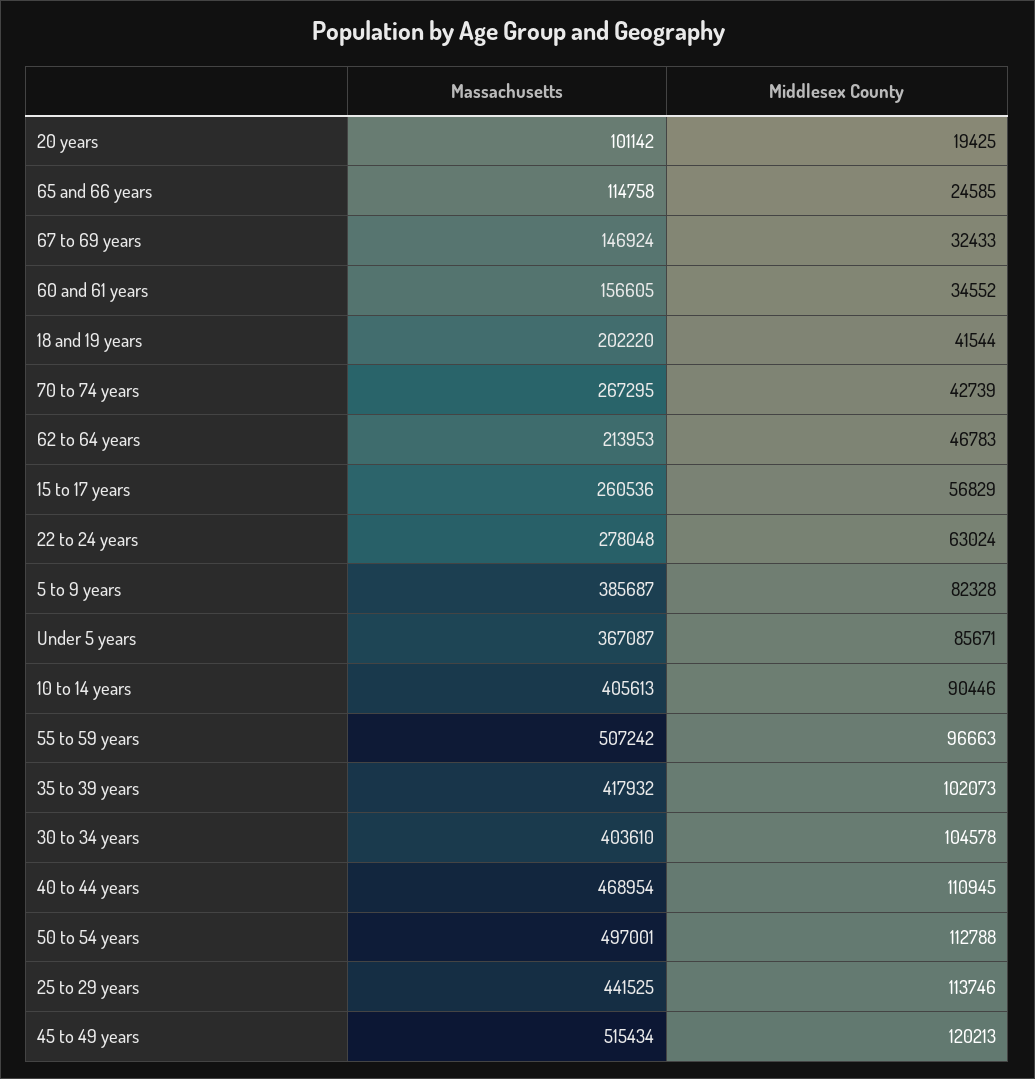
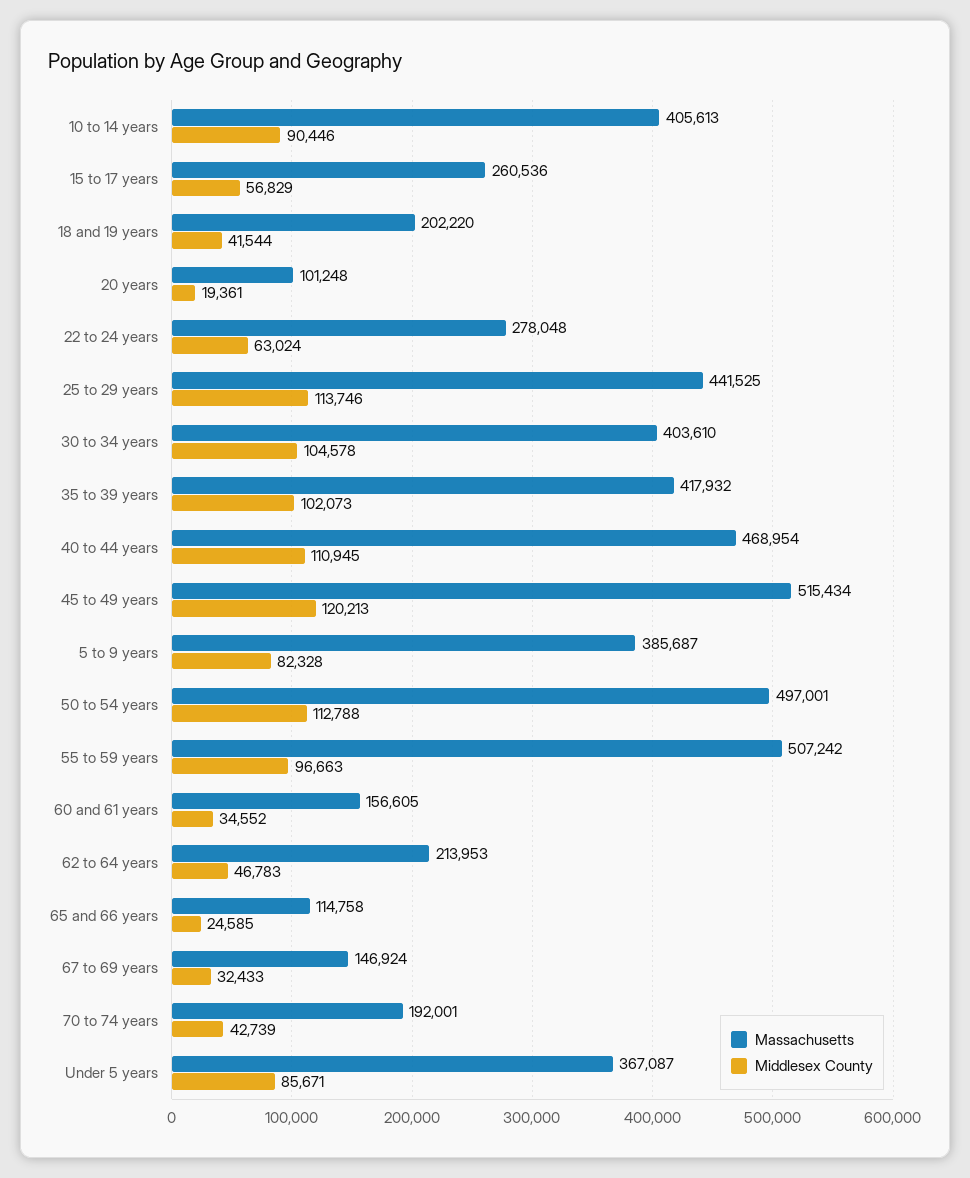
Massachusetts, 20 years: 101142 -> 101248
Middlesex County, 20 years: 19425 -> 19361
Massachusetts, 70 to 74 years: 267295 -> 192001

